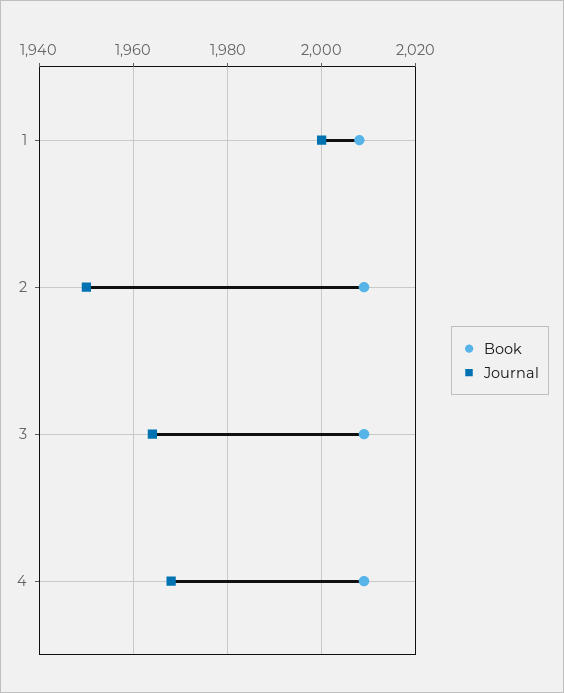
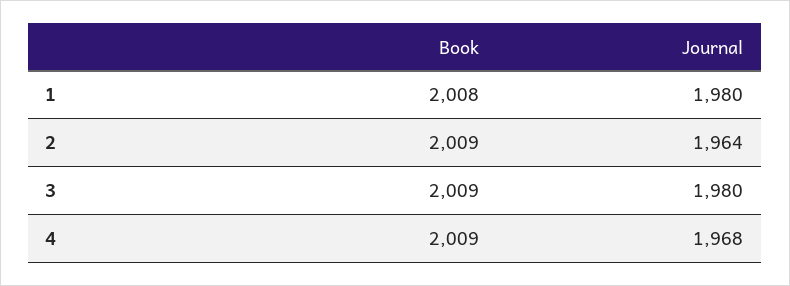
Journal, 1: 2000 -> 1980
Journal, 2: 1950 -> 1964
Journal, 3: 1965 -> 1980

